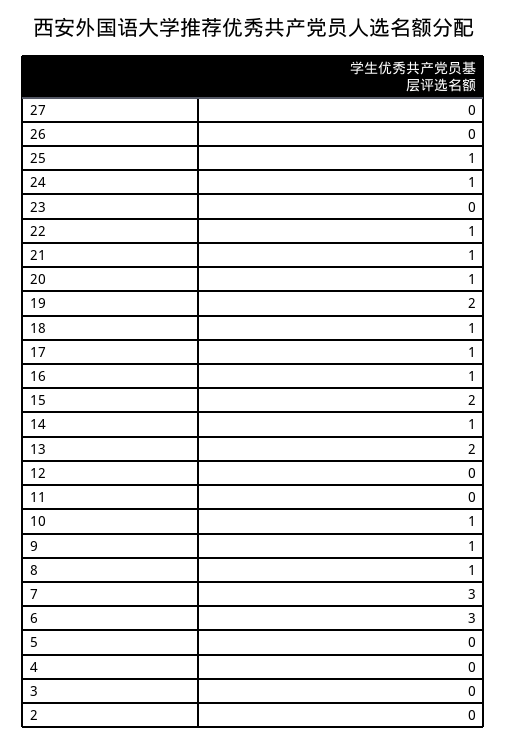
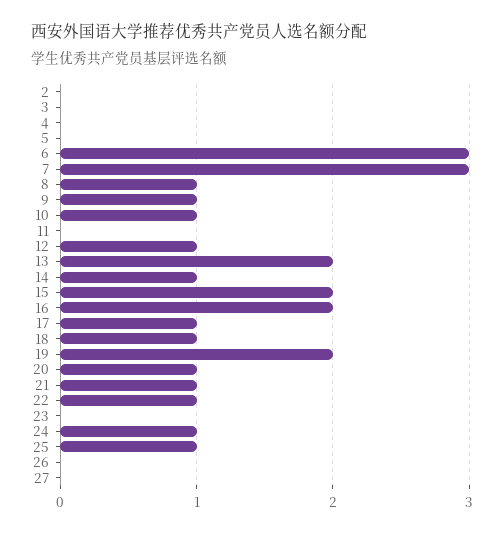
16: 1 -> 2
12: 0 -> 1

